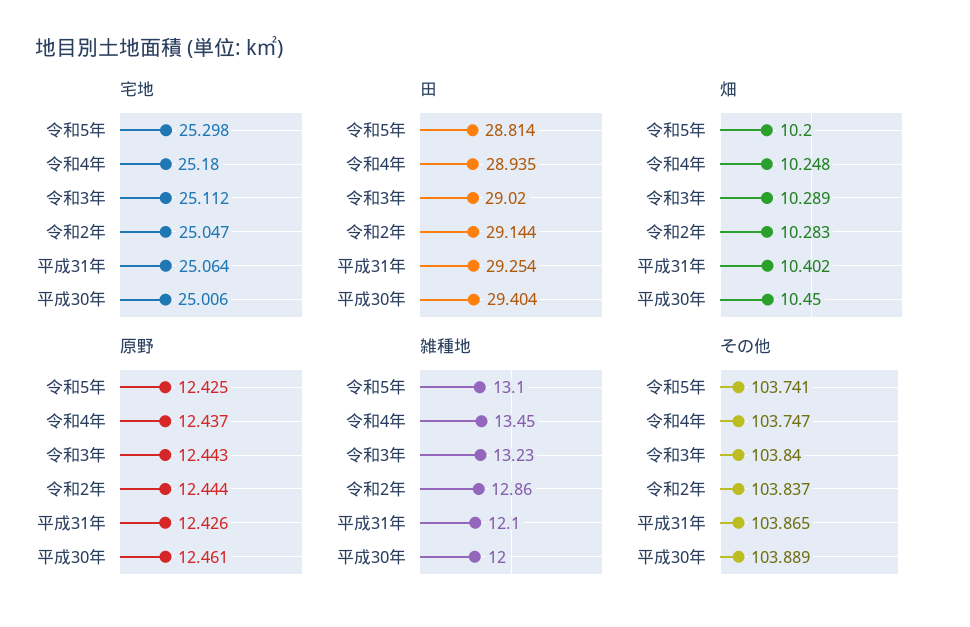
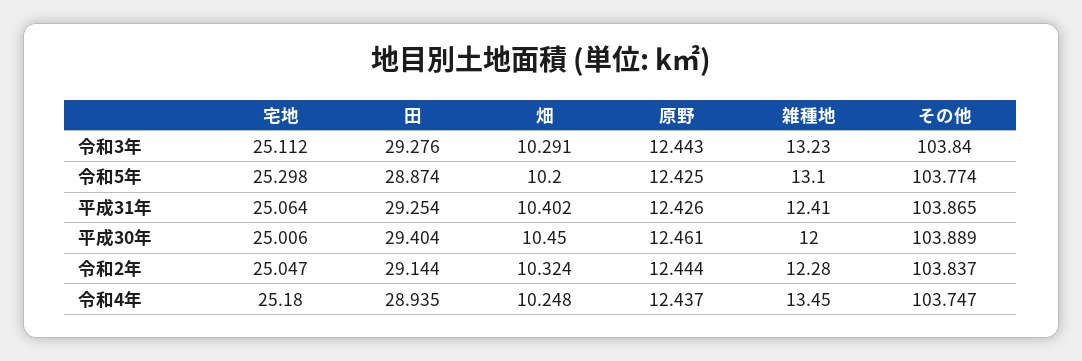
田, 令和5年: 28.814 -> 28.874
田, 令和3年: 29.02 -> 29.276
畑, 令和3年: 10.289 -> 10.291
畑, 令和2年: 10.283 -> 10.324
雑種地, 令和2年: 12.86 -> 12.28
雑種地, 平成31年: 12.1 -> 12.41
その他, 令和5年: 103.741 -> 103.774

